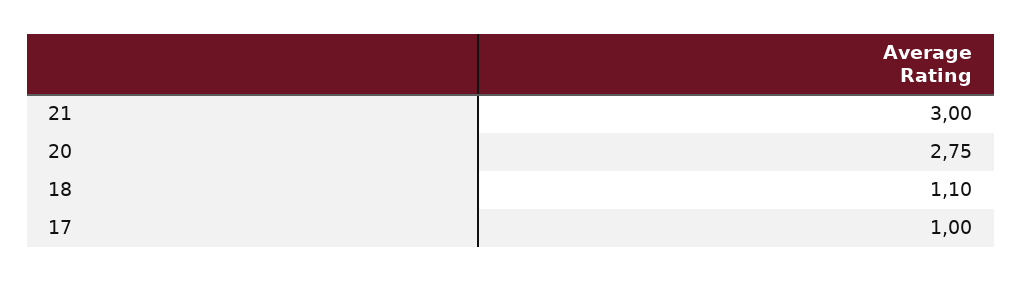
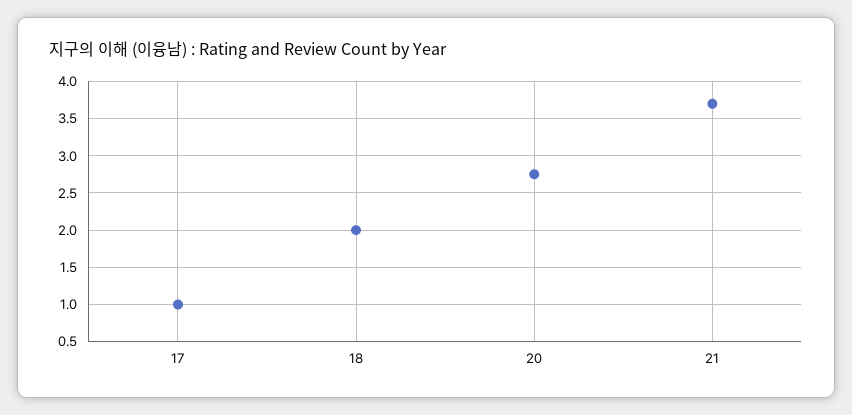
21: 3 -> 3.7
18: 1.1 -> 2

